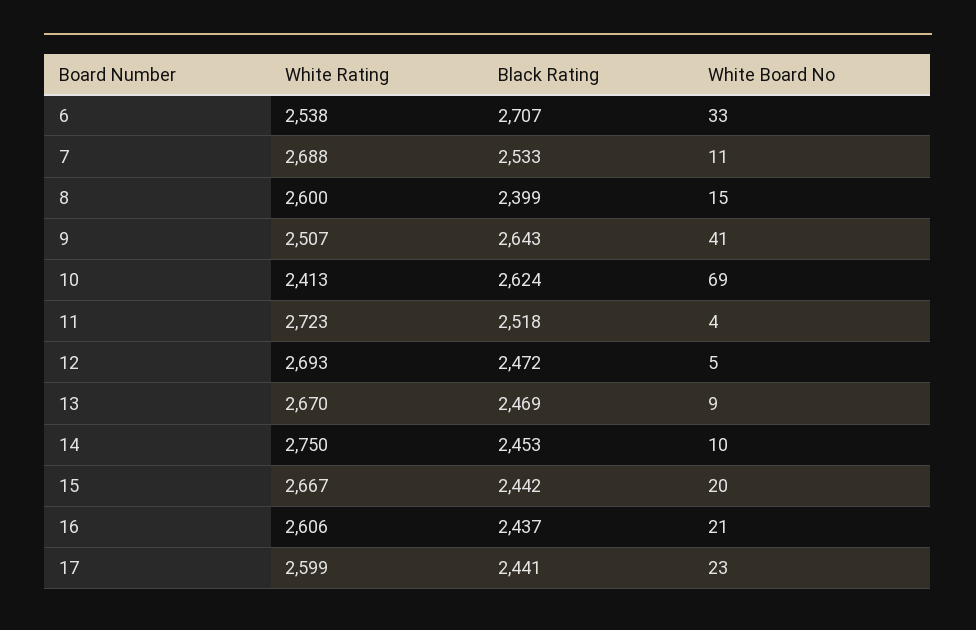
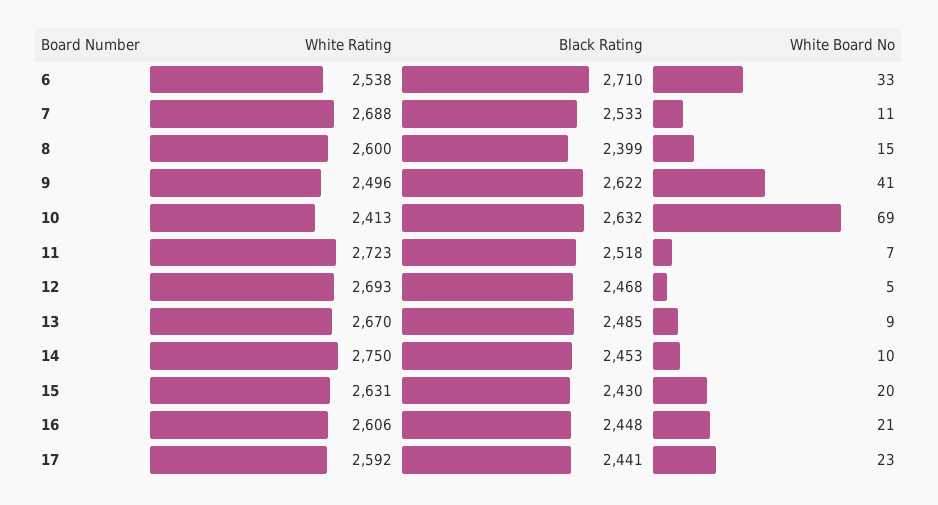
Black Rating, 6: 2707 -> 2710
White Rating, 9: 2507 -> 2496
Black Rating, 9: 2643 -> 2622
Black Rating, 10: 2624 -> 2632
White Board No, 11: 4 -> 7
Black Rating, 12: 2472 -> 2468
Black Rating, 13: 2469 -> 2485
White Rating, 15: 2667 -> 2631
Black Rating, 15: 2442 -> 2430
Black Rating, 16: 2437 -> 2448
White Rating, 17: 2599 -> 2592

